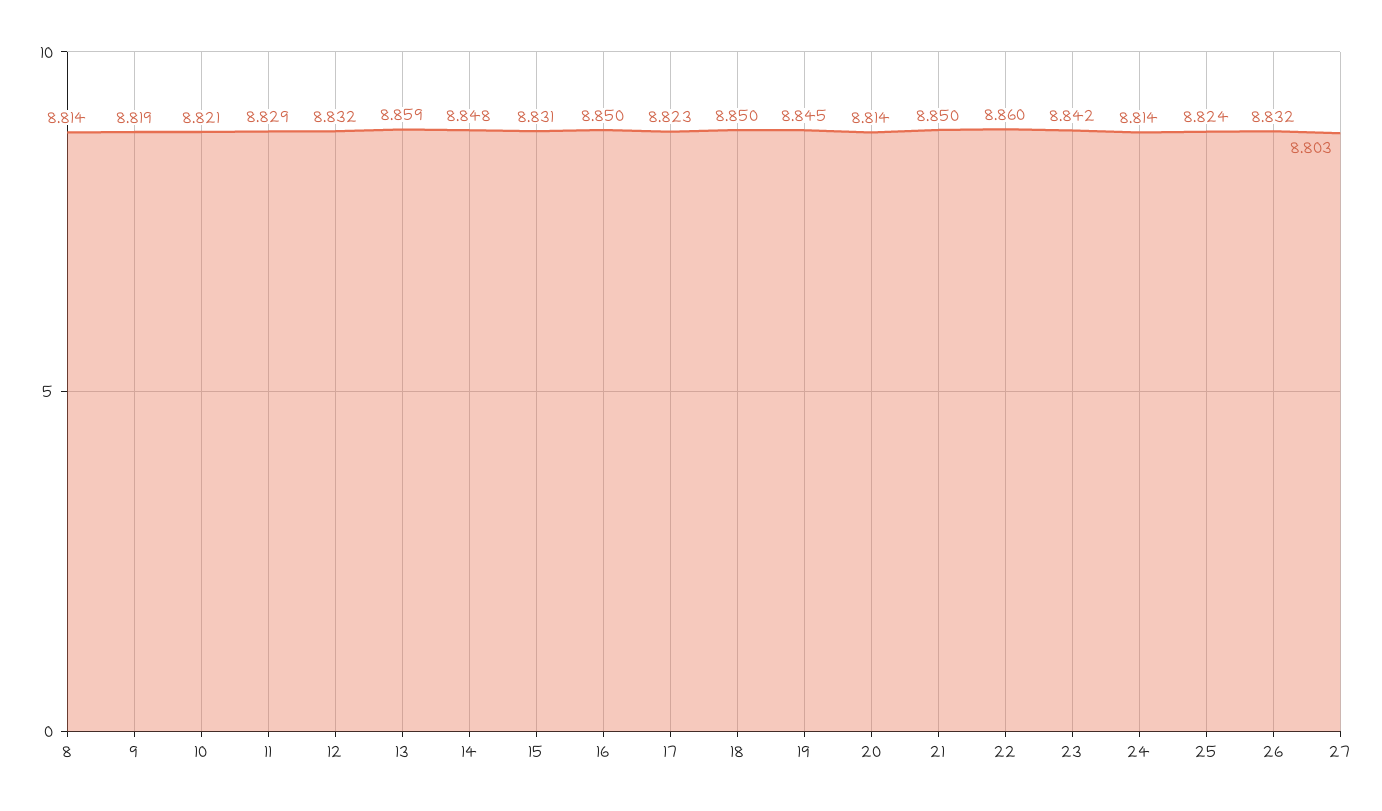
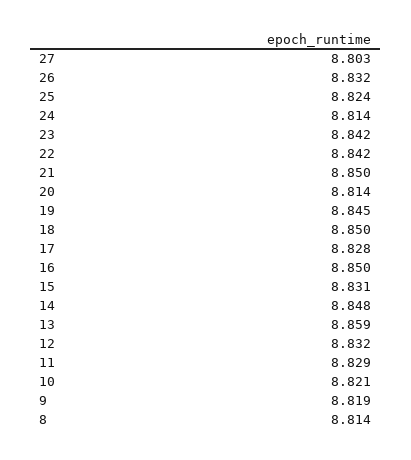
17: 8.823 -> 8.828
22: 8.86 -> 8.842

